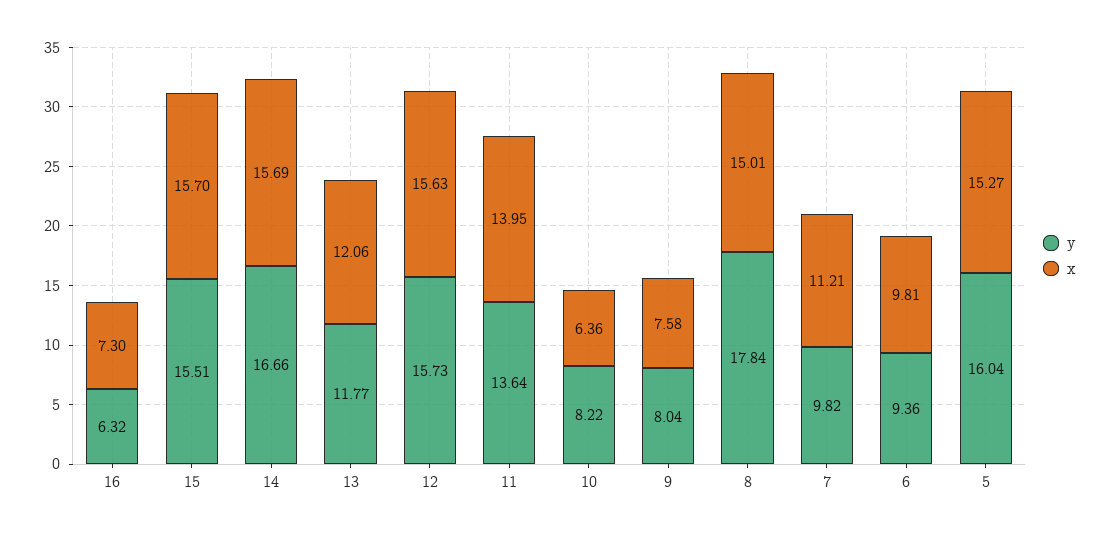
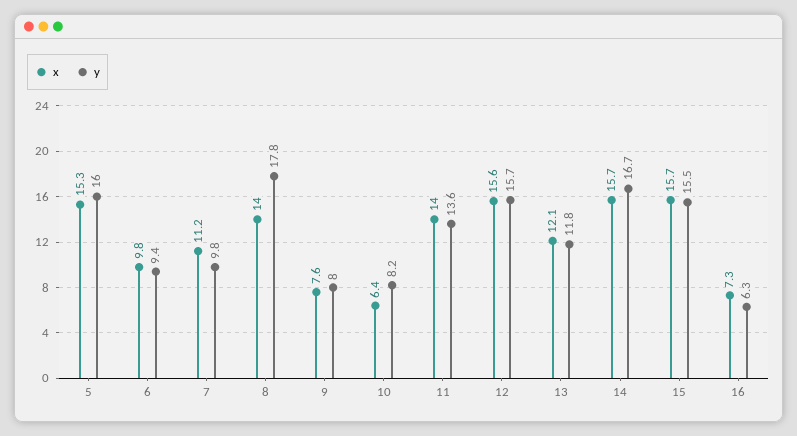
x, 8: 15.01 -> 14

